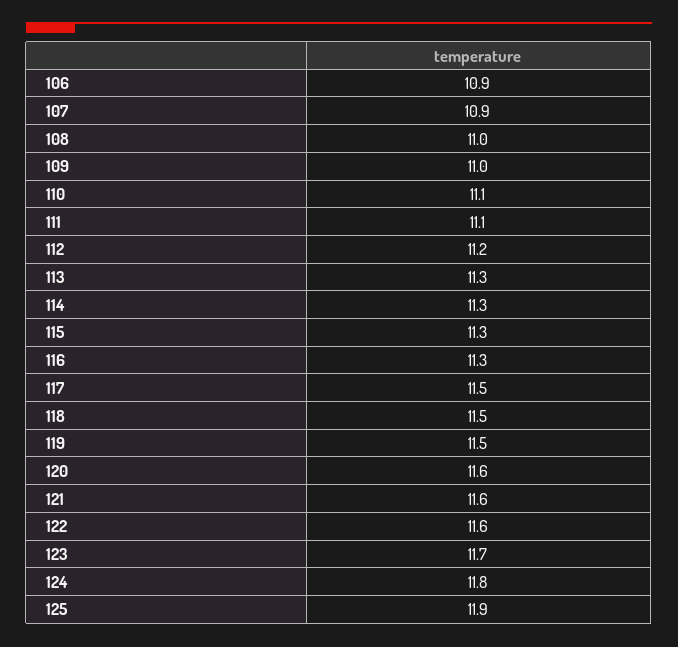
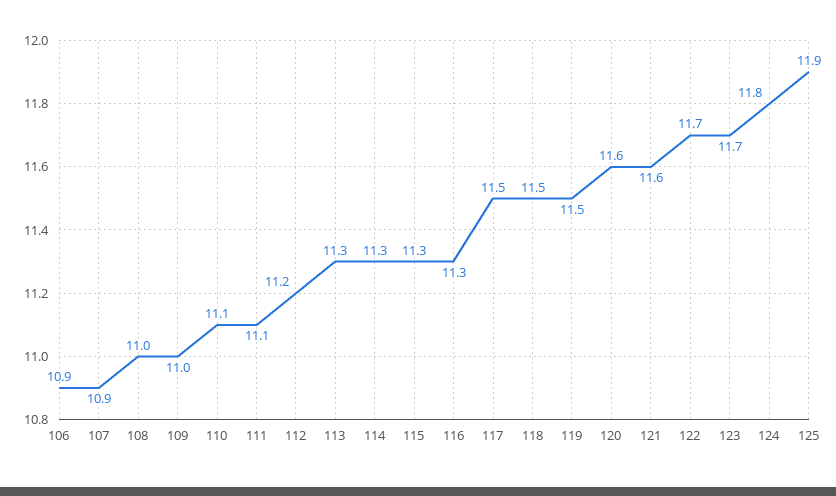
122: 11.6 -> 11.7

